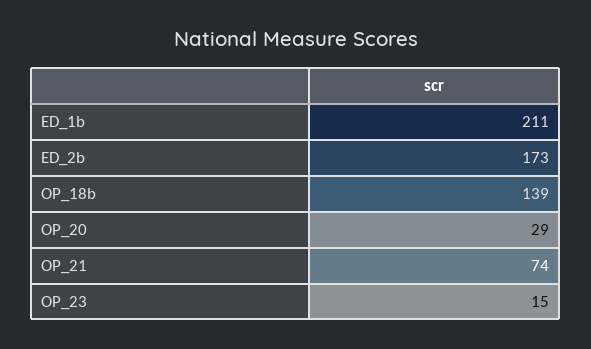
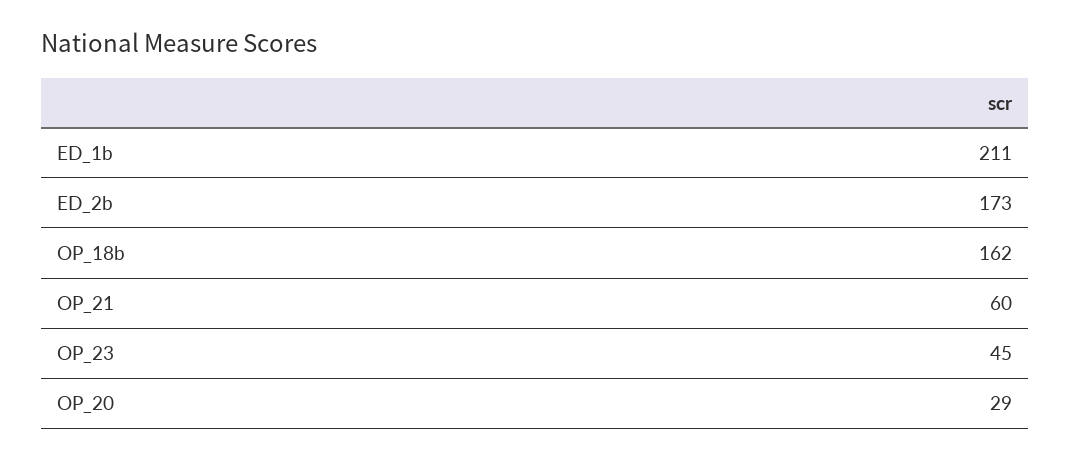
OP_18b: 139 -> 162
OP_21: 74 -> 60
OP_23: 15 -> 45

